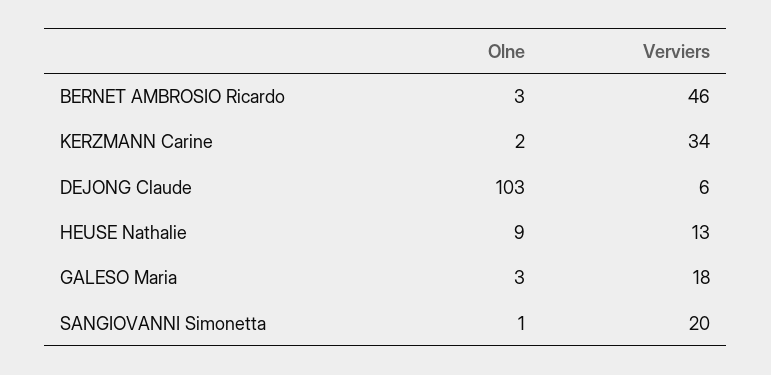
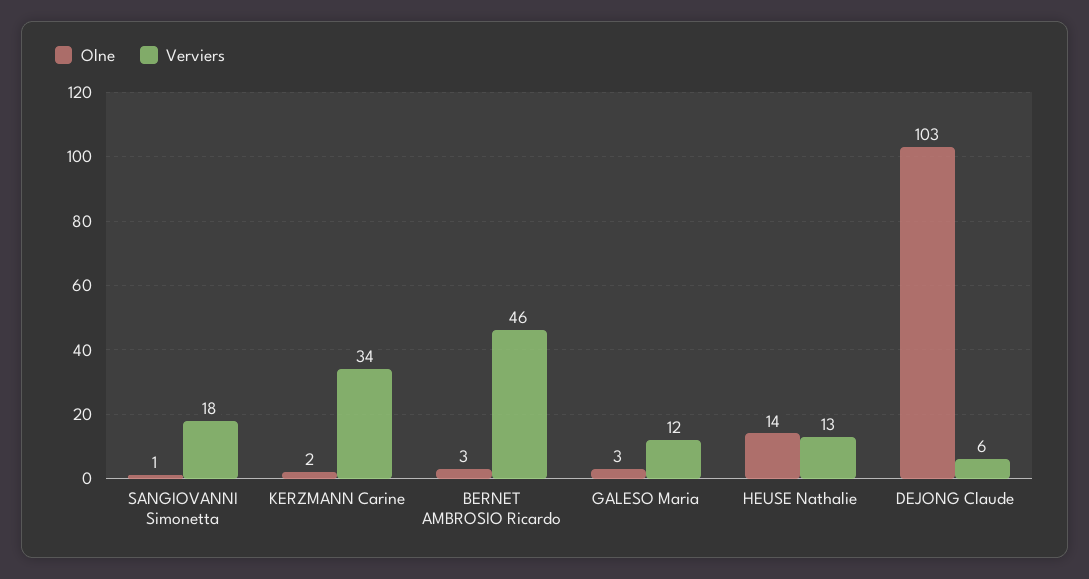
Olne, HEUSE Nathalie: 9 -> 14
Verviers, GALESO Maria: 18 -> 12
Verviers, SANGIOVANNI Simonetta: 20 -> 18

